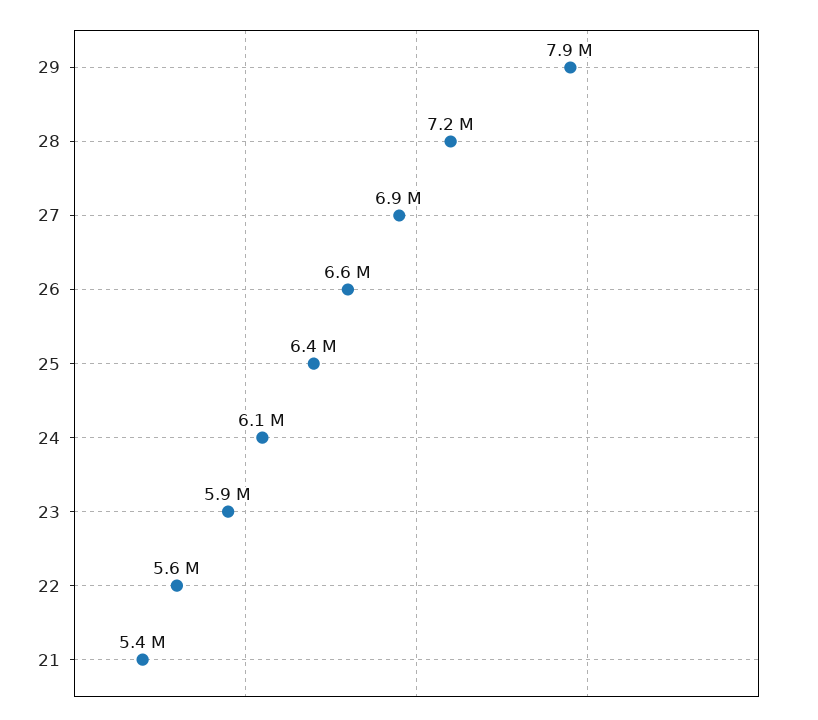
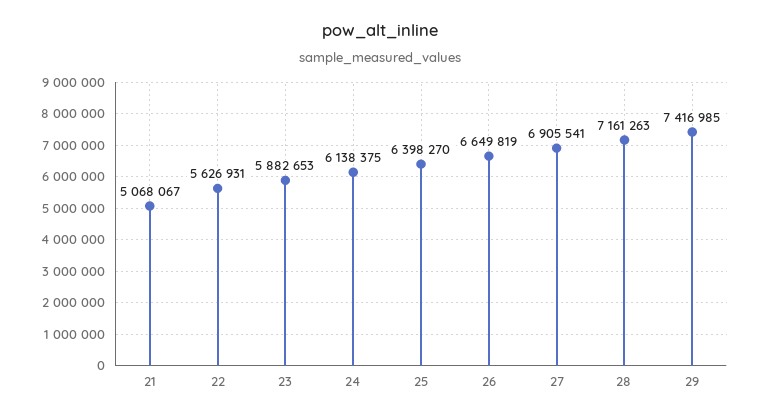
29: 7900000 -> 7416985
21: 5400000 -> 5068067

